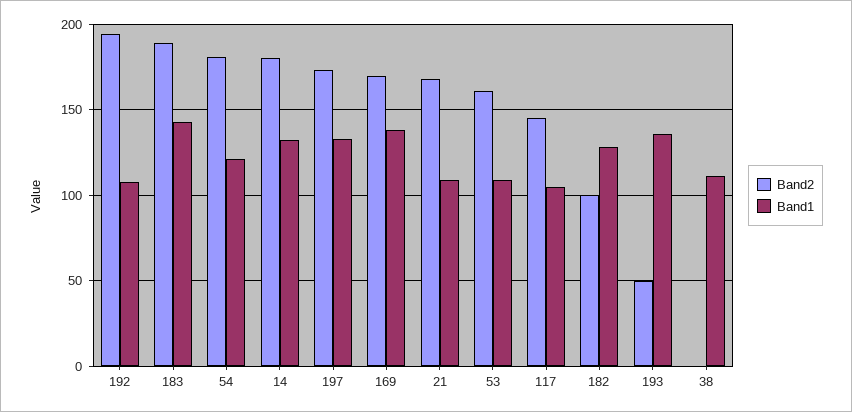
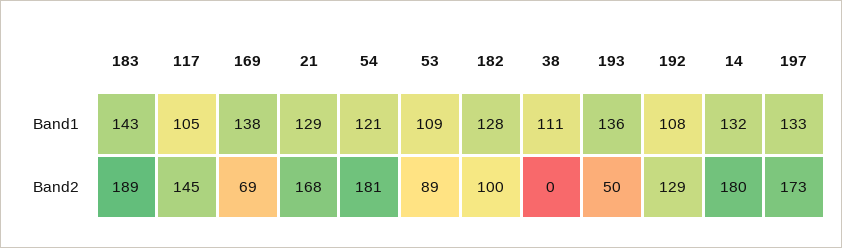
Band2, 192: 195 -> 129
Band2, 169: 170 -> 69
Band1, 21: 110 -> 129
Band2, 53: 160 -> 89

